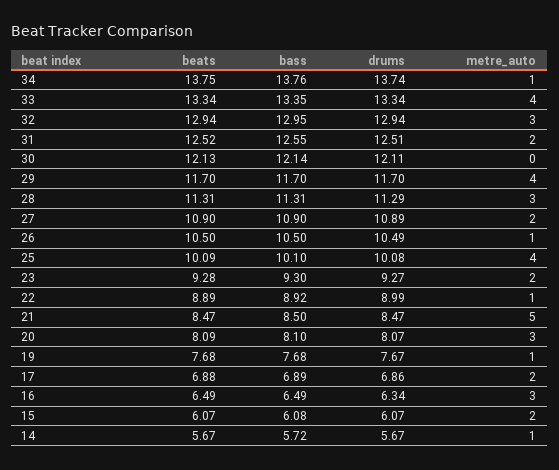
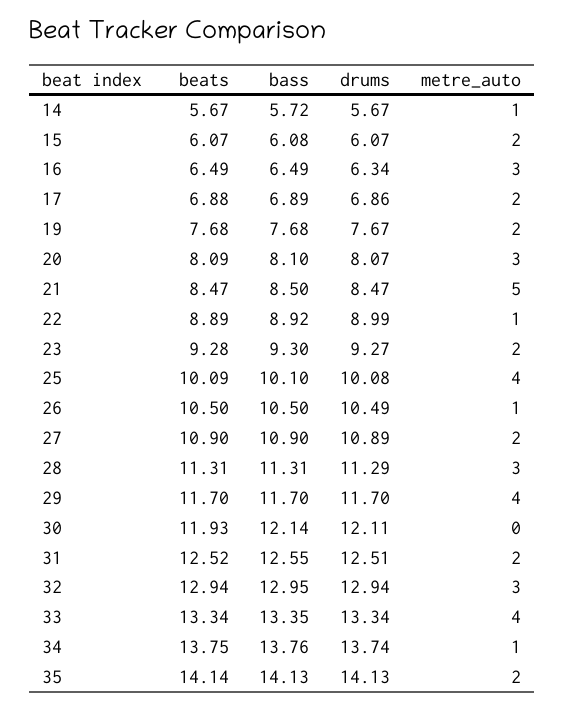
beats, 30: 12.13 -> 11.93
metre_auto, 19: 1 -> 2
beats, 35: none -> 14.14
bass, 35: none -> 14.13
drums, 35: none -> 14.13
metre_auto, 35: none -> 2

